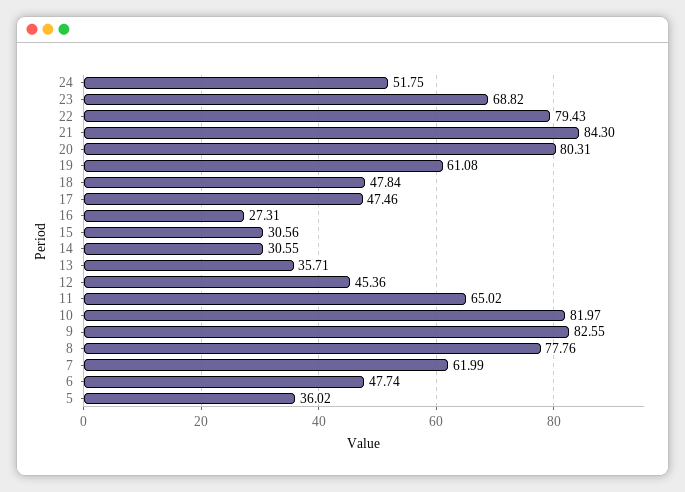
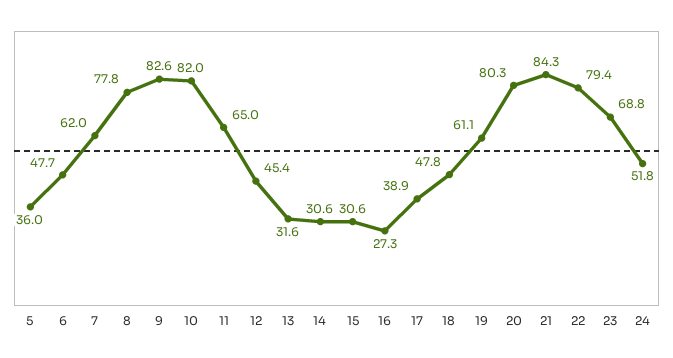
17: 47.46 -> 38.9
13: 35.71 -> 31.6

